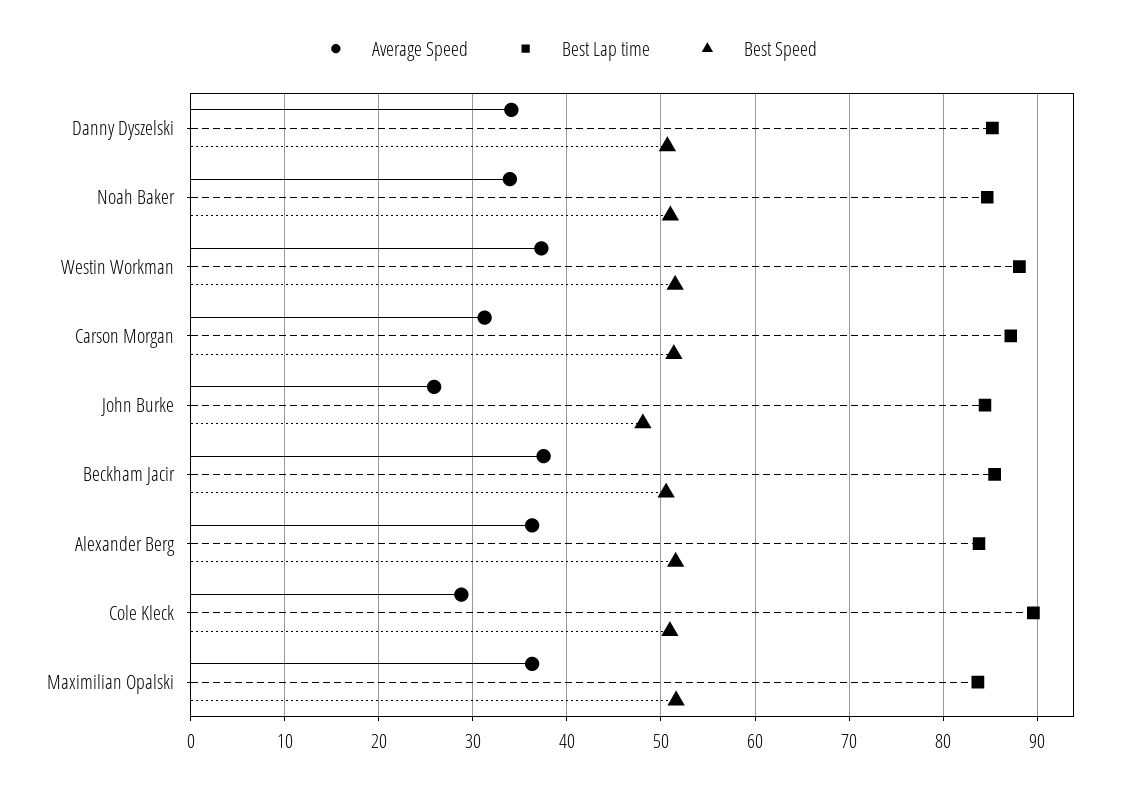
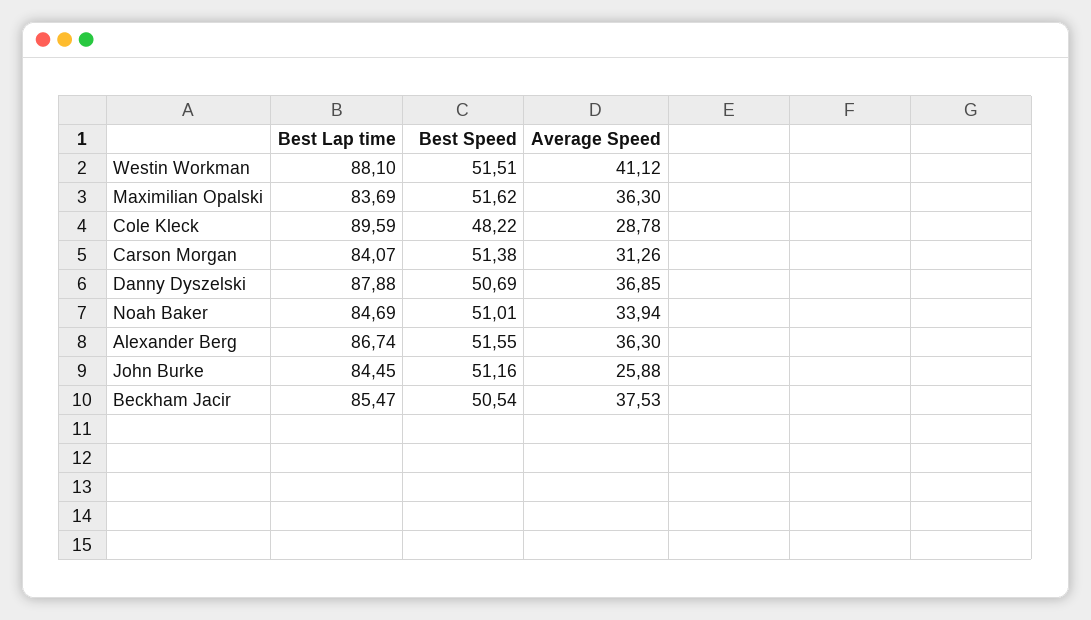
Average Speed, Danny Dyszelski: 34 -> 36.85
Best Lap time, Danny Dyszelski: 85 -> 87.88
Average Speed, Westin Workman: 37 -> 41.12
Best Lap time, Carson Morgan: 87 -> 84.07
Best Speed, John Burke: 48 -> 51.16
Best Lap time, Alexander Berg: 84 -> 86.74
Best Speed, Cole Kleck: 51 -> 48.22

